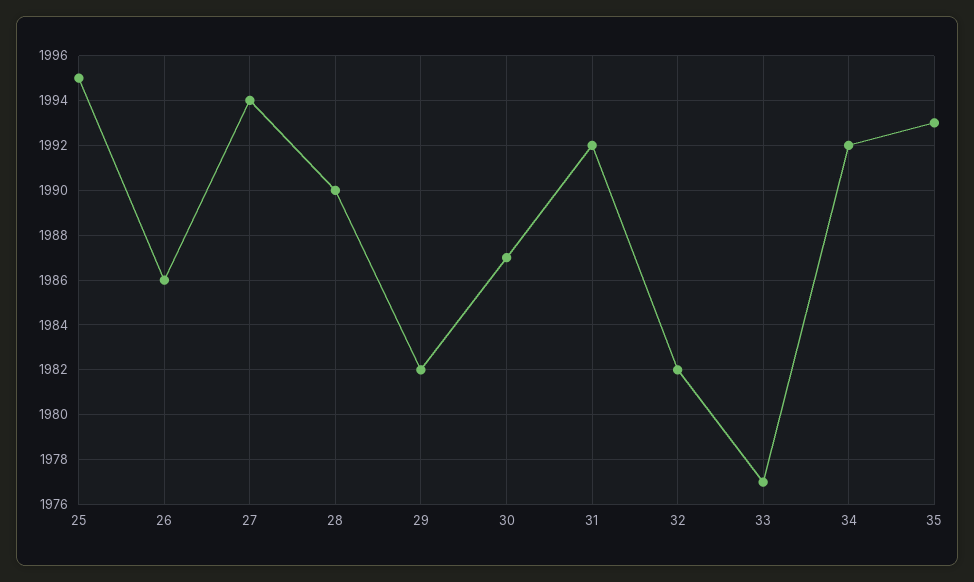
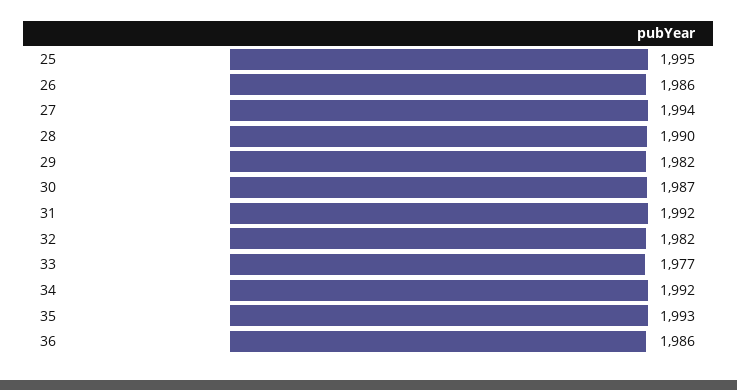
36: none -> 1986

